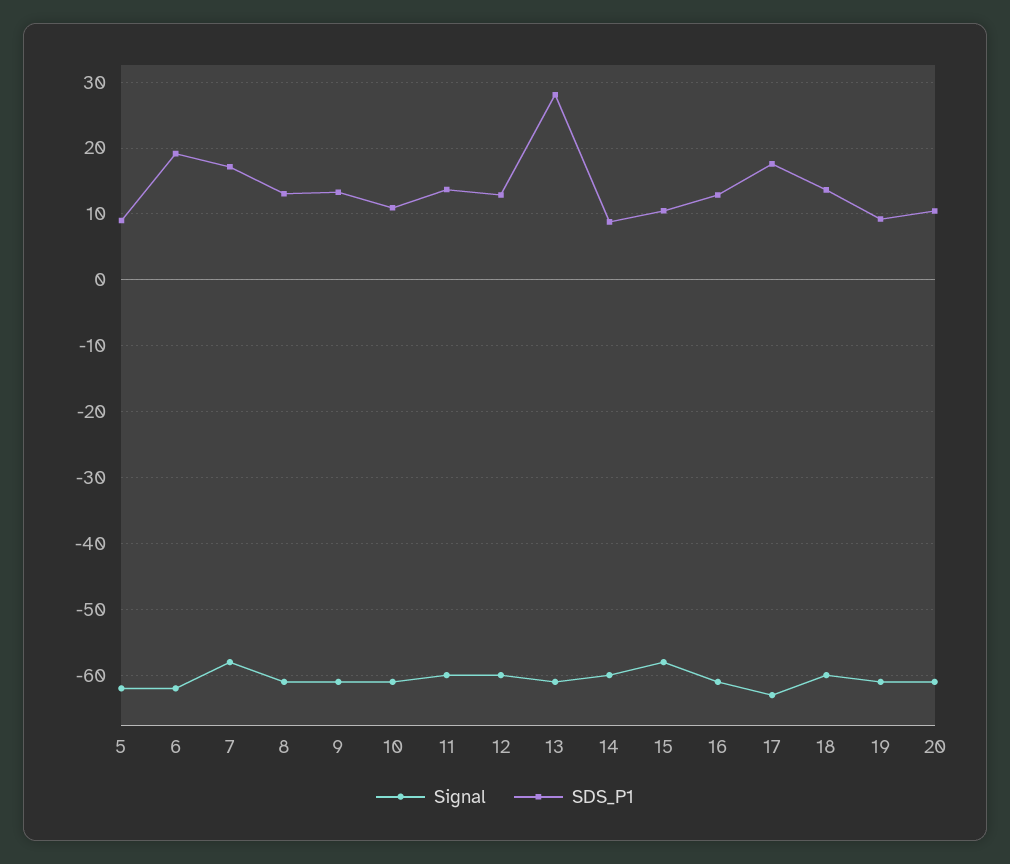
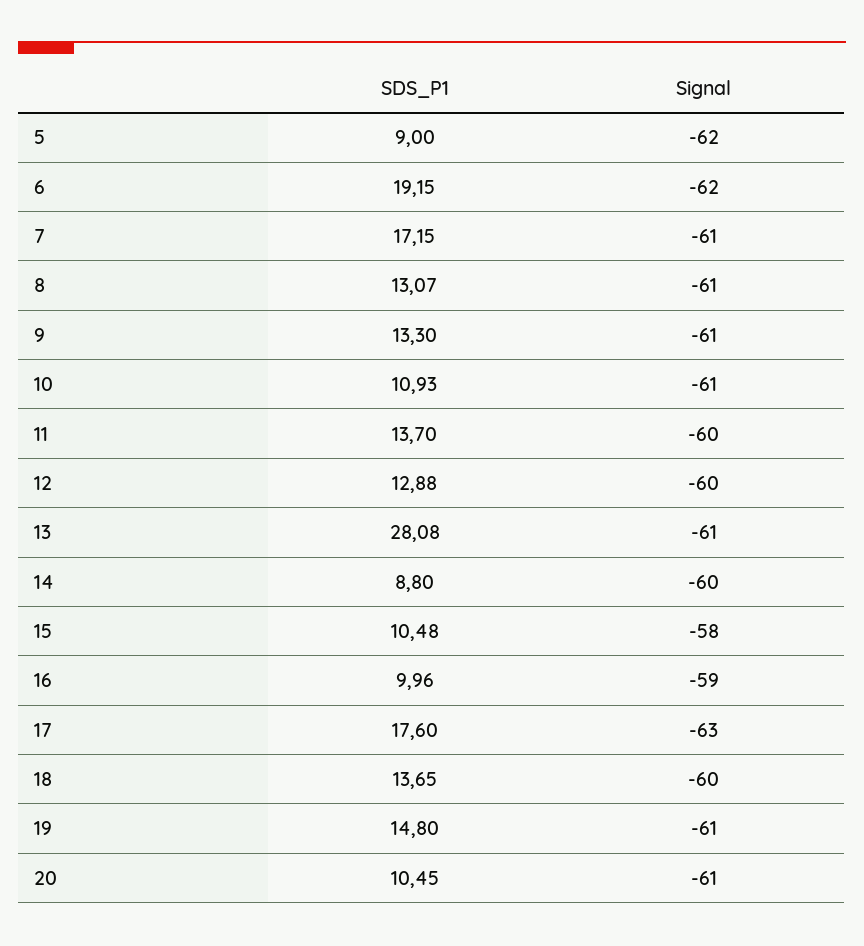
Signal, 7: -58 -> -61
Signal, 16: -61 -> -59
SDS_P1, 16: 13 -> 9.96
SDS_P1, 19: 9 -> 14.8

